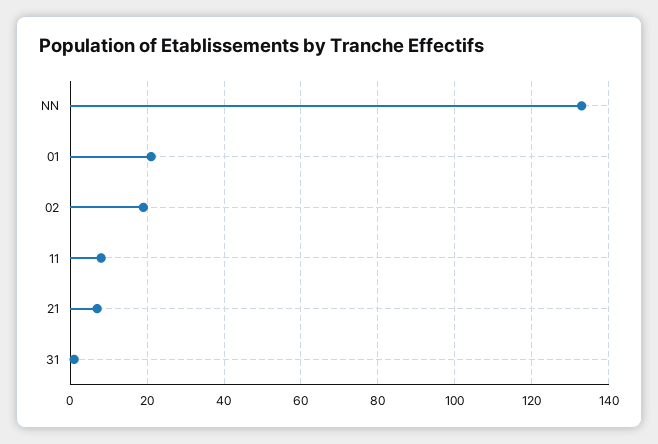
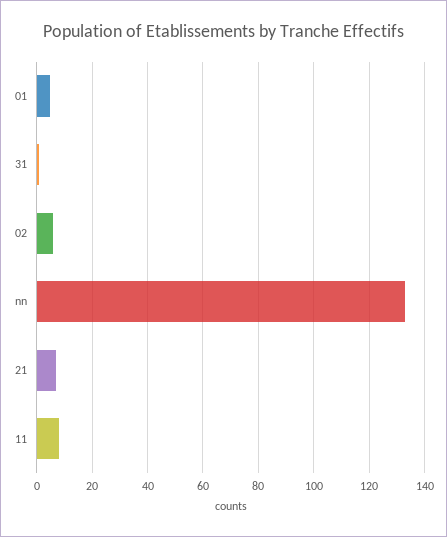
01: 20 -> 5
02: 20 -> 5

